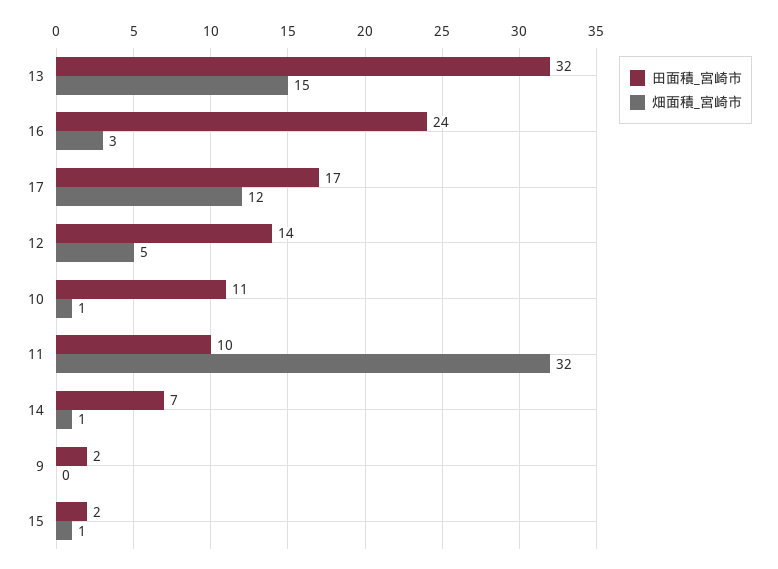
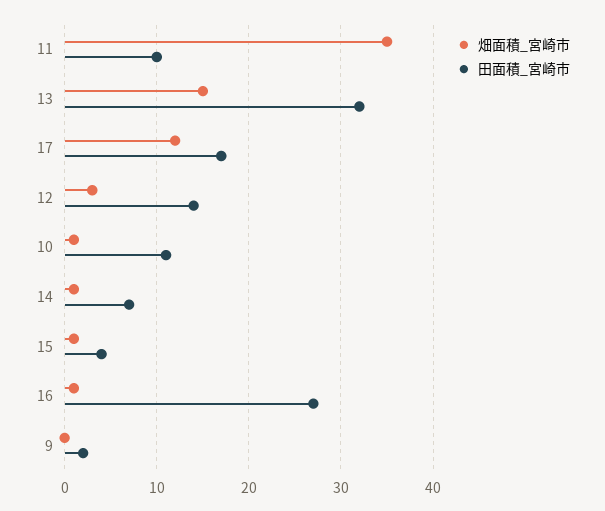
田面積_宮崎市, 16: 24 -> 27
畑面積_宮崎市, 16: 3 -> 1
畑面積_宮崎市, 12: 5 -> 3
畑面積_宮崎市, 11: 32 -> 35
田面積_宮崎市, 15: 2 -> 4

